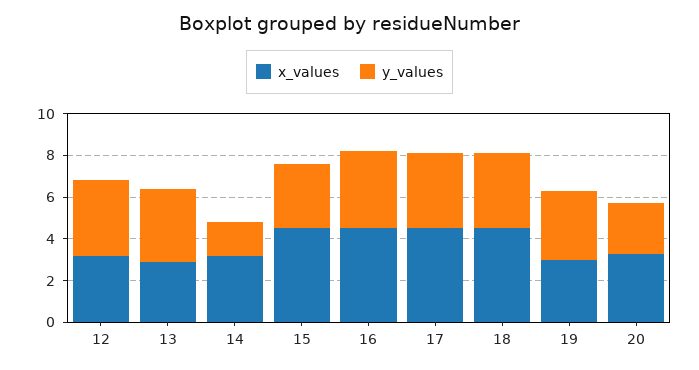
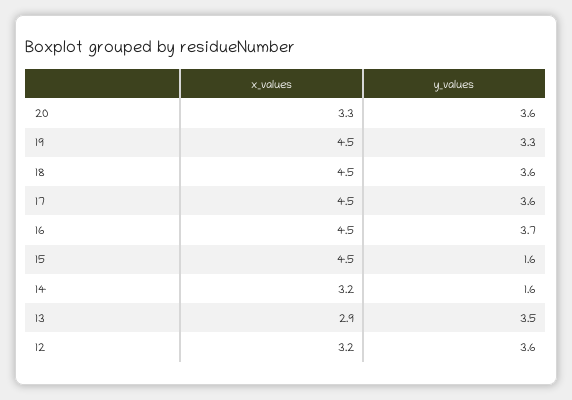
y_values, 15: 3 -> 1.6
x_values, 19: 3 -> 4.5
y_values, 20: 2.5 -> 3.6

